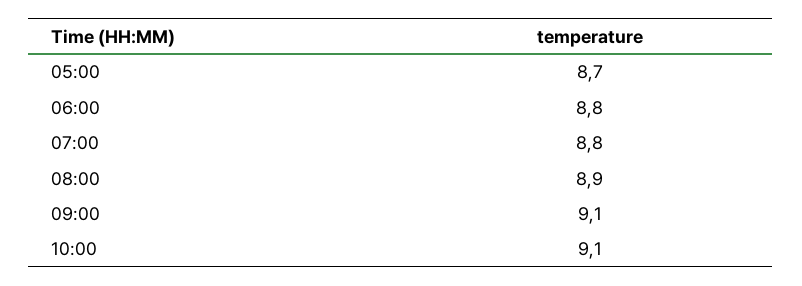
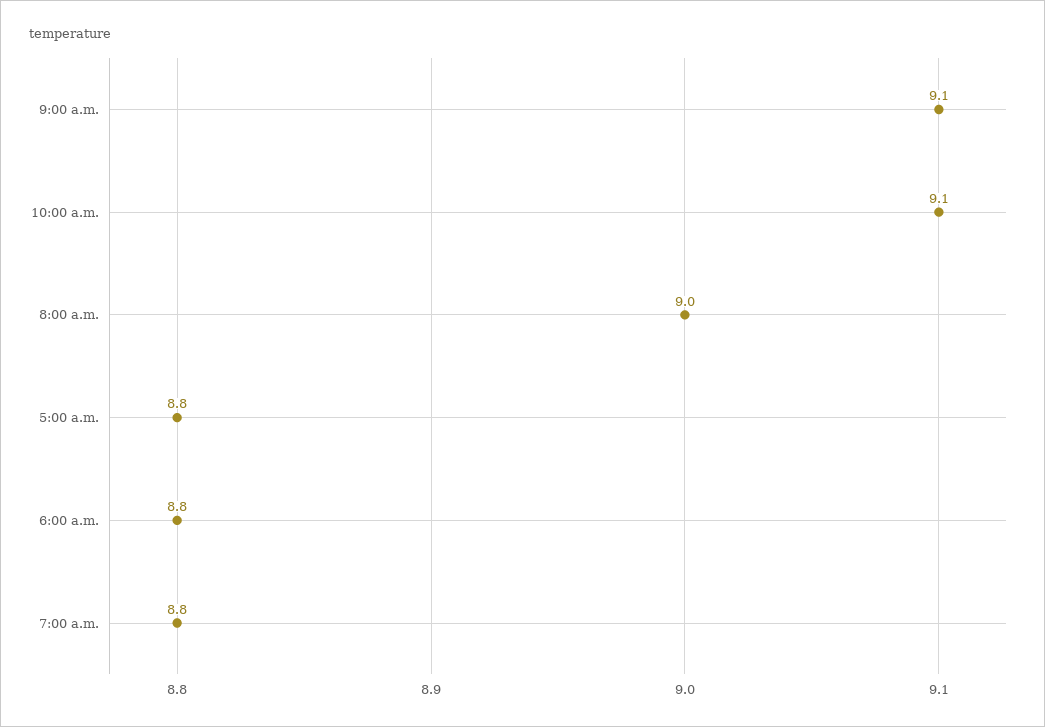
05:00: 8.7 -> 8.8
08:00: 8.9 -> 9

